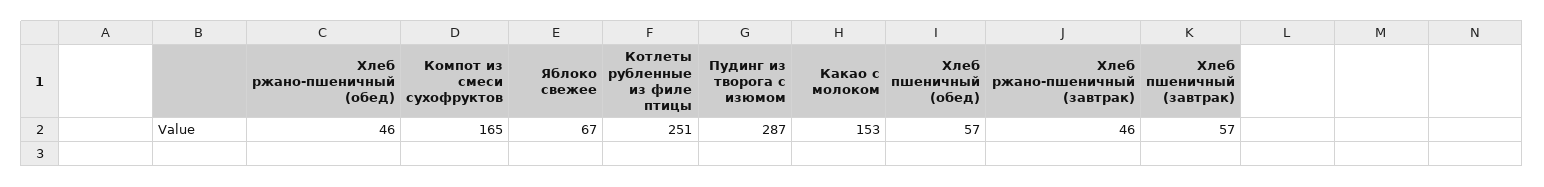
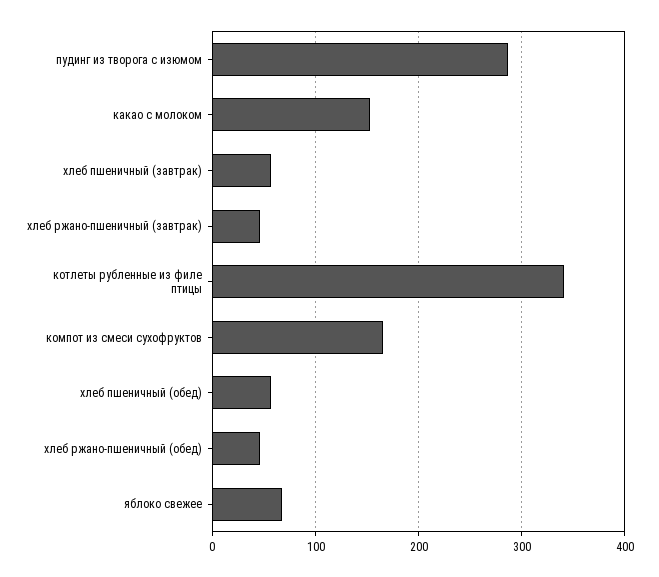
Котлеты рубленные из филе птицы: 251 -> 340

